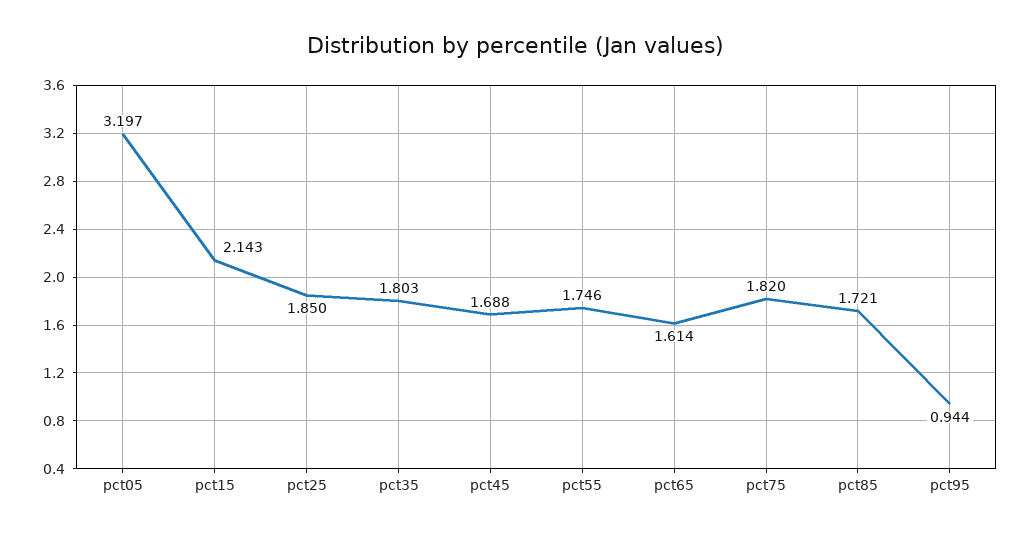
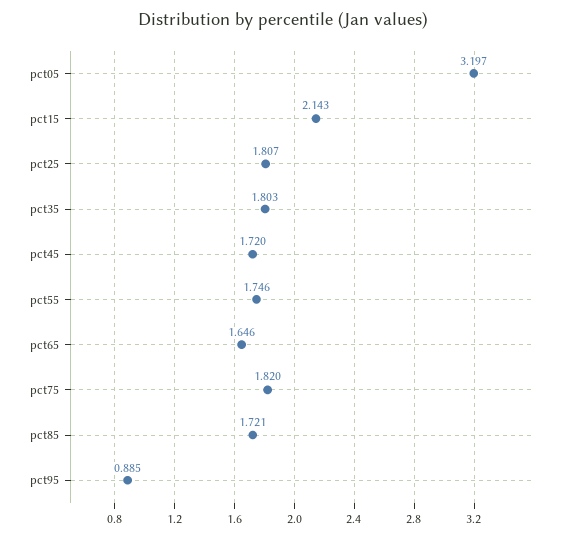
pct25: 1.85 -> 1.807
pct45: 1.688 -> 1.72
pct65: 1.614 -> 1.646
pct95: 0.944 -> 0.885

